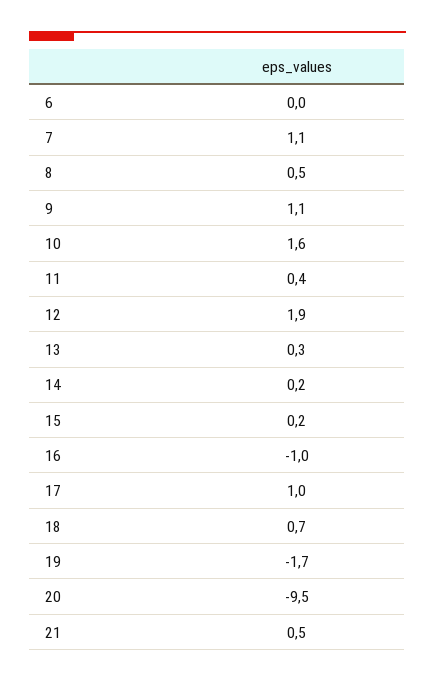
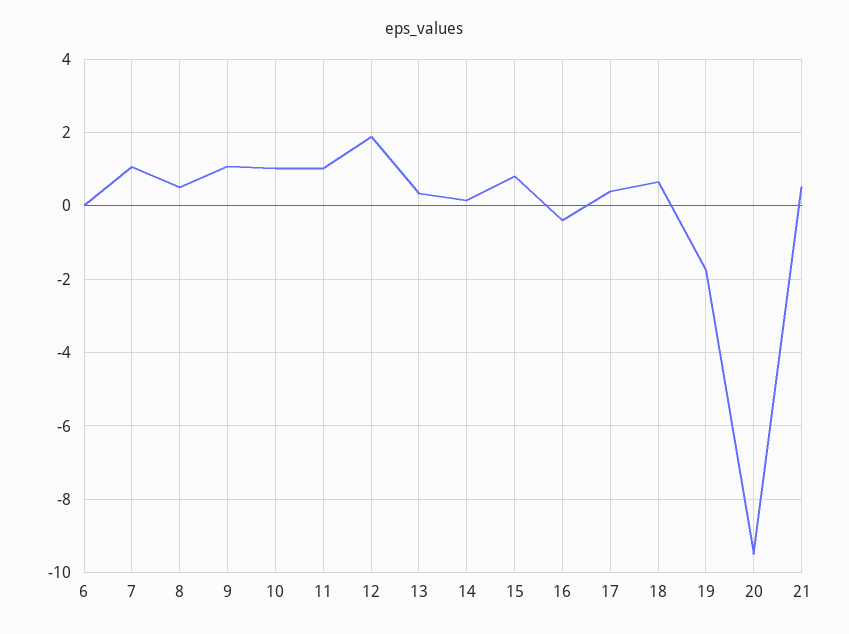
10: 1.6 -> 1
11: 0.4 -> 1
15: 0.2 -> 0.8
16: -1 -> -0.4
17: 1 -> 0.4

